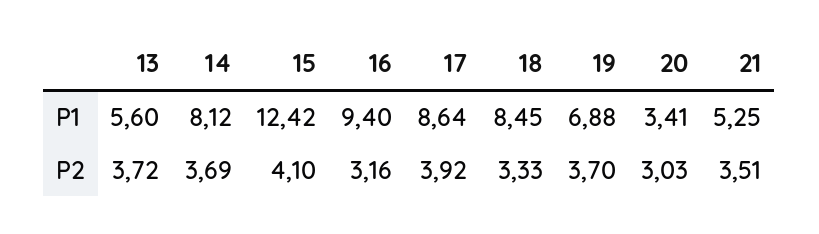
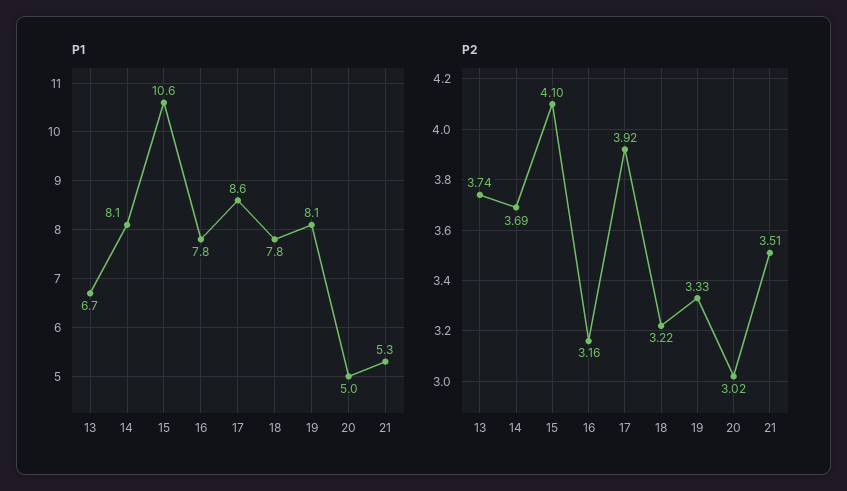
P1, 13: 5.6 -> 6.7
P1, 15: 12.42 -> 10.6
P1, 16: 9.4 -> 7.8
P1, 18: 8.45 -> 7.8
P1, 19: 6.88 -> 8.1
P1, 20: 3.41 -> 5
P2, 13: 3.72 -> 3.74
P2, 18: 3.33 -> 3.22
P2, 19: 3.7 -> 3.33
P2, 20: 3.03 -> 3.02

